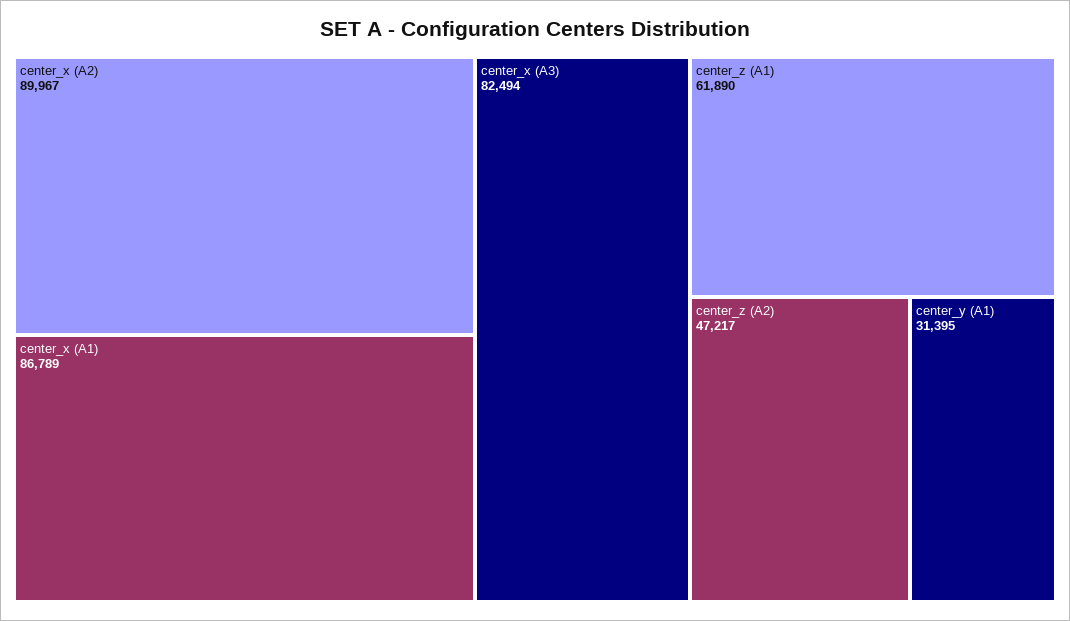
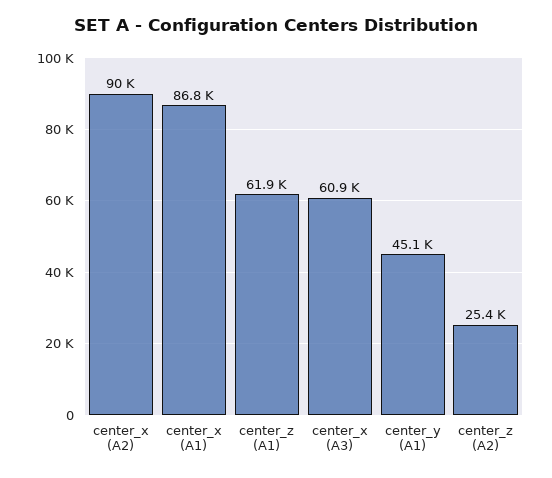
center_x (A3): 82494 -> 60900
center_z (A2): 47217 -> 25400
center_y (A1): 31395 -> 45100

